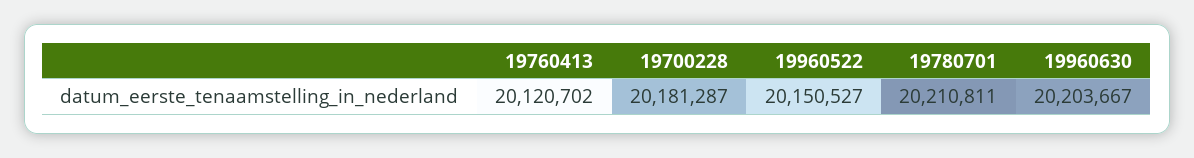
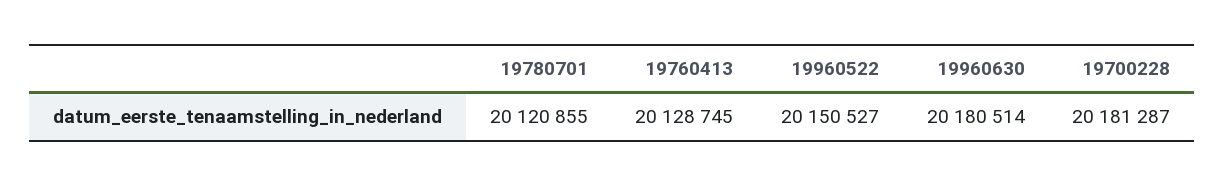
19760413: 20120702 -> 20128745
19780701: 20210811 -> 20120855
19960630: 20203667 -> 20180514

